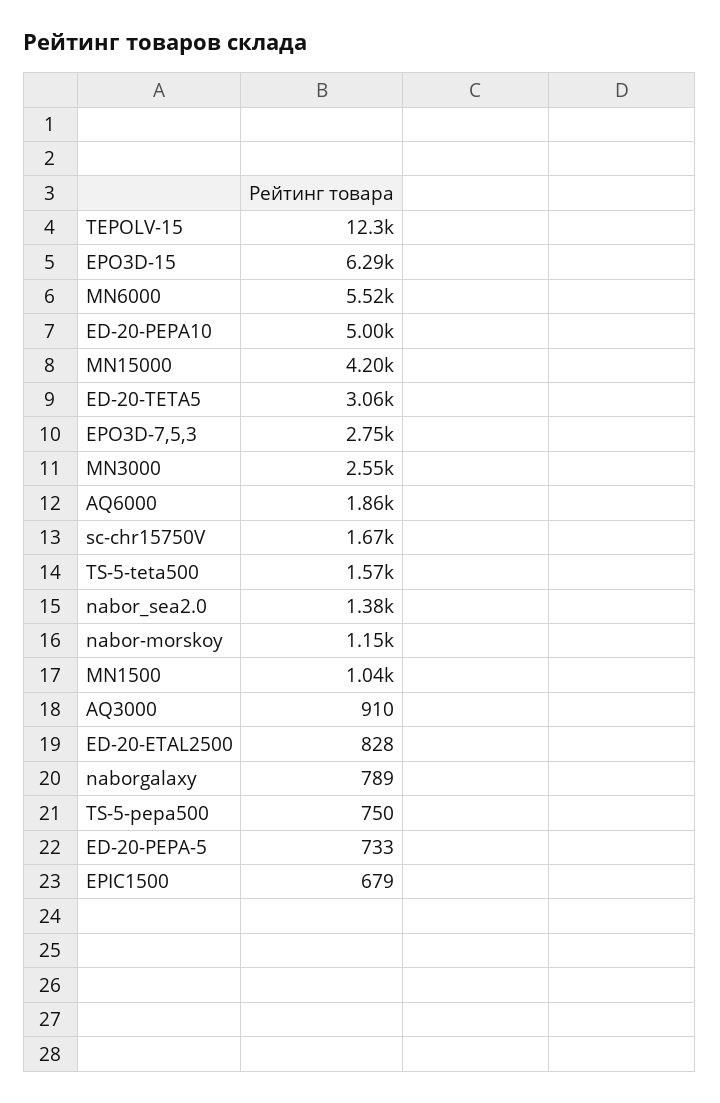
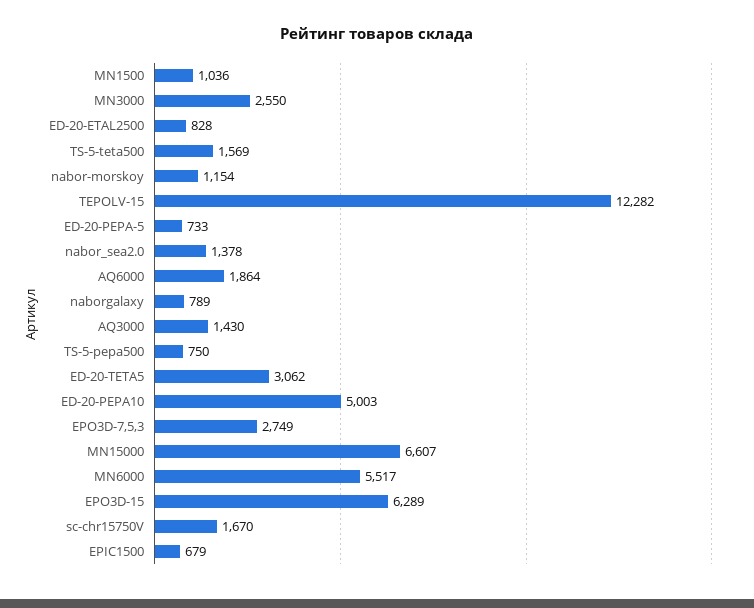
MN15000: 4200 -> 6607
AQ3000: 910 -> 1430

